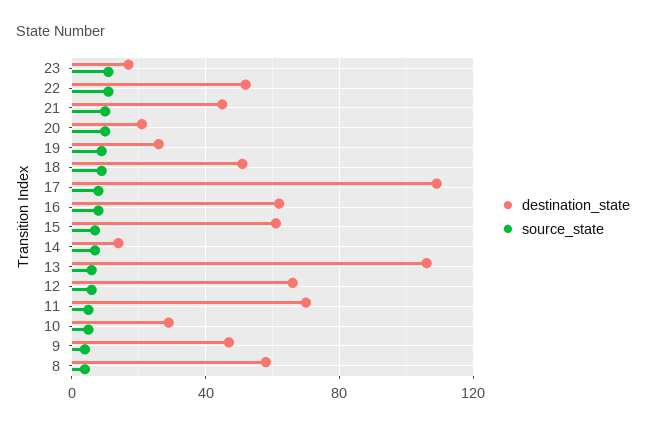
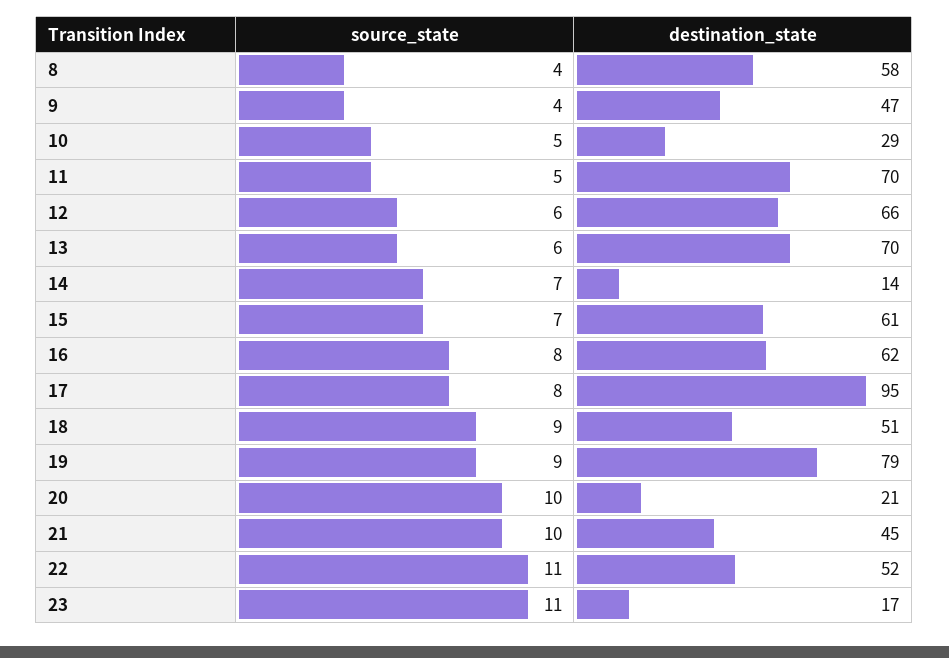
destination_state, 19: 25 -> 79
destination_state, 17: 110 -> 95
destination_state, 13: 105 -> 70

